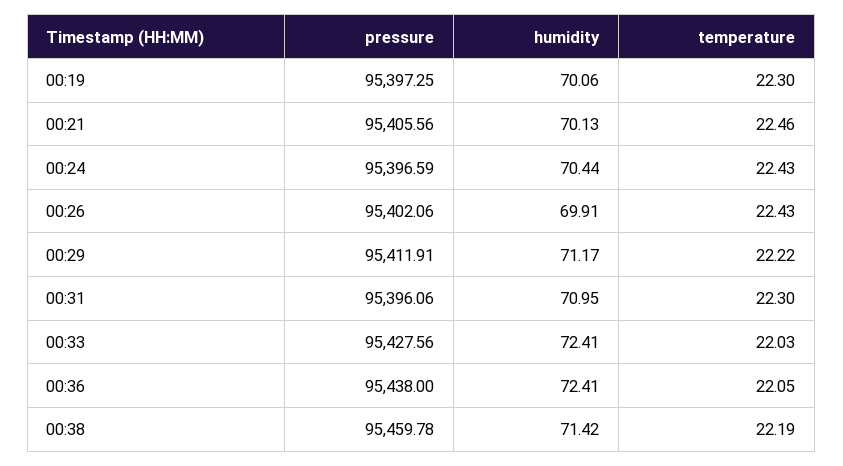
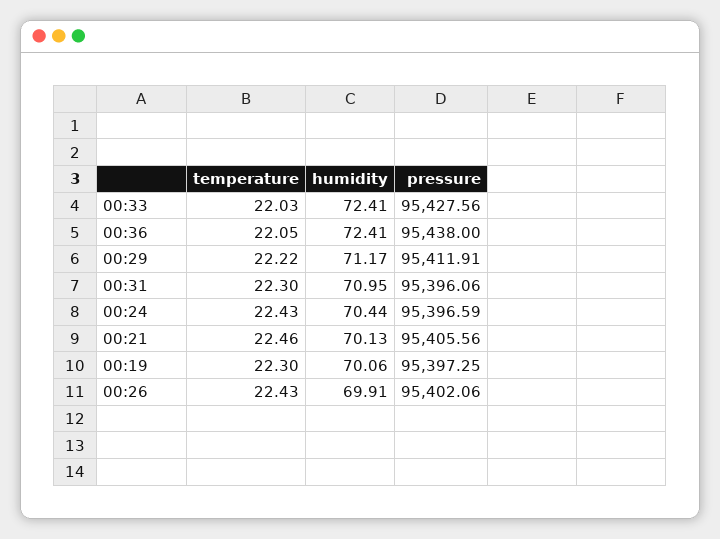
pressure, 00:38: 95459.78 -> none
humidity, 00:38: 71.42 -> none
temperature, 00:38: 22.19 -> none

